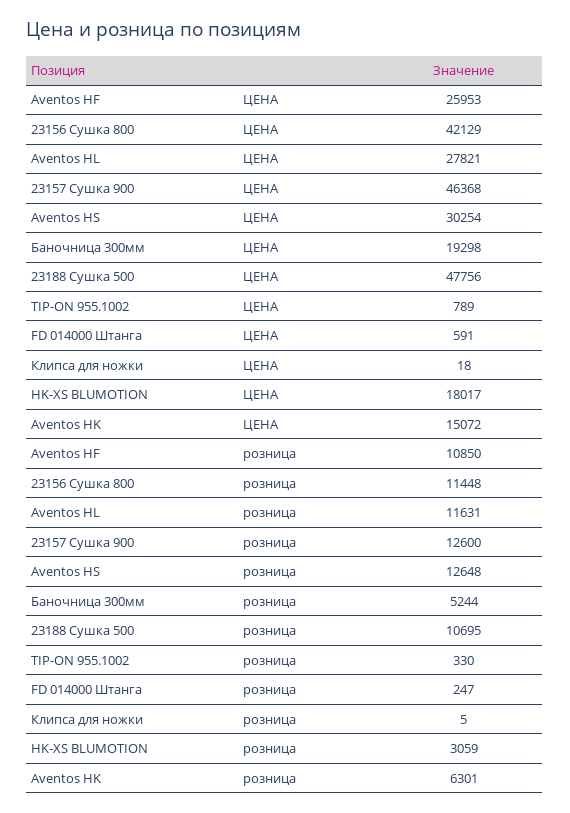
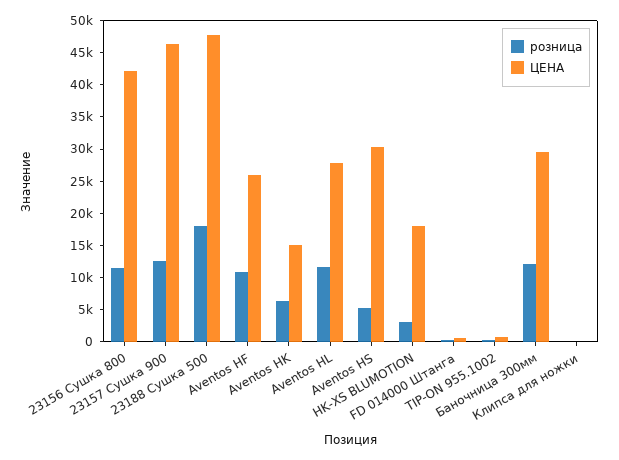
ЦЕНА, Баночница 300мм: 19298 -> 30000
розница, Aventos HS: 12648 -> 5000
розница, Баночница 300мм: 5244 -> 12500
розница, 23188 Сушка 500: 10695 -> 17500

